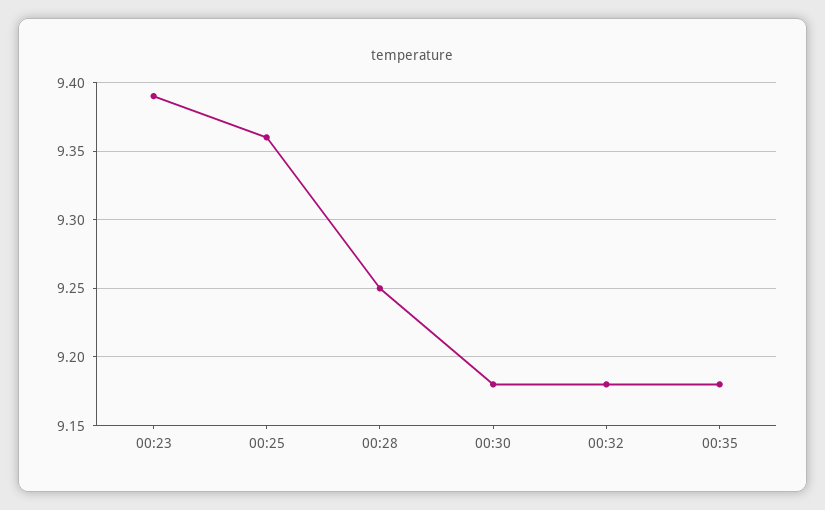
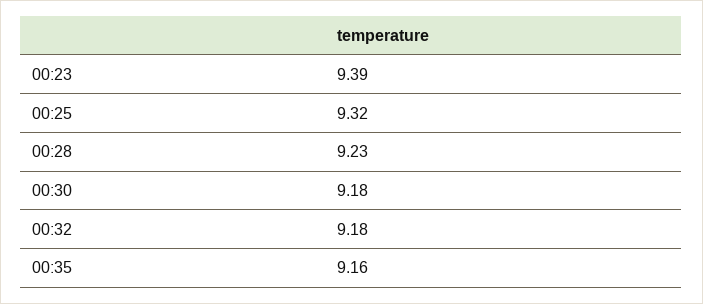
00:25: 9.36 -> 9.32
00:28: 9.25 -> 9.23
00:35: 9.18 -> 9.16

